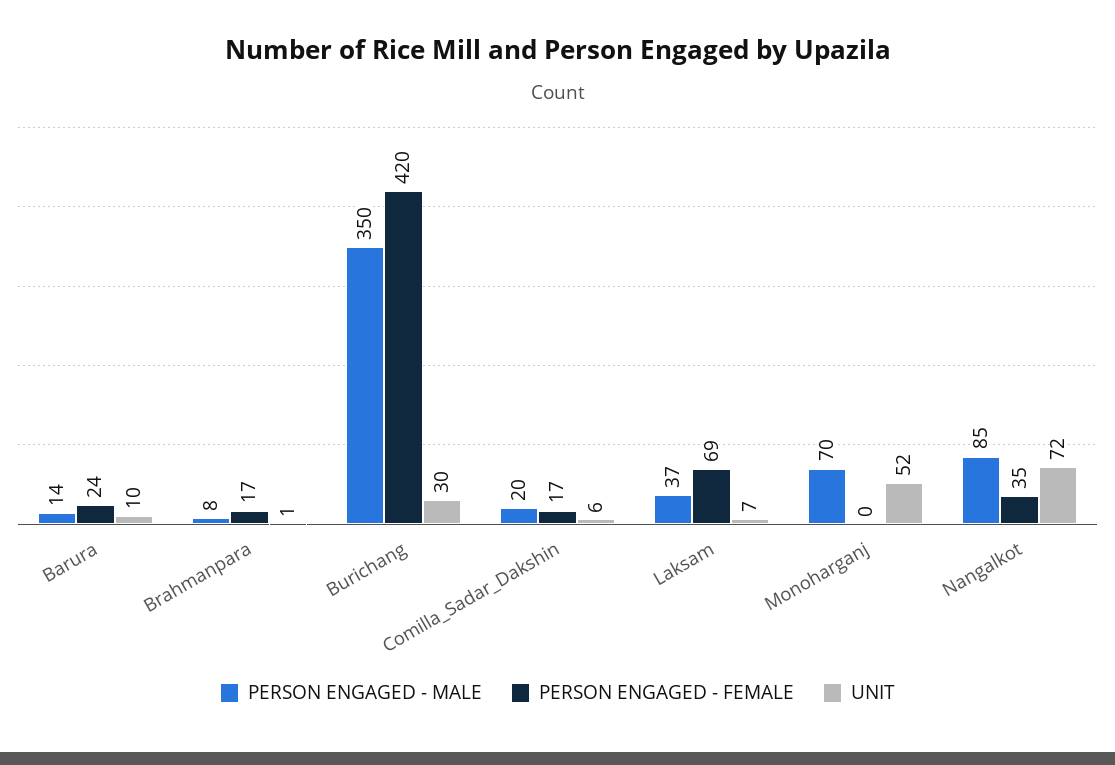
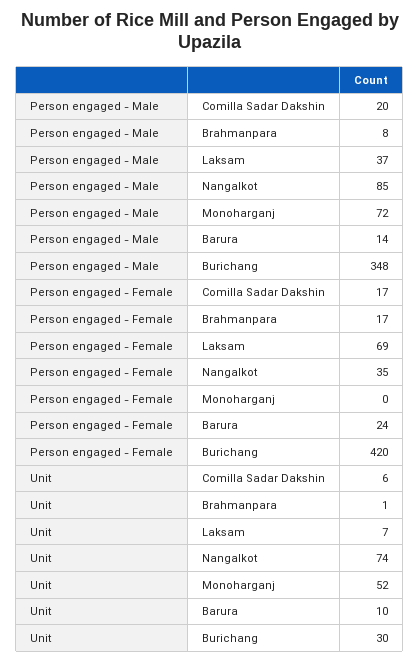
PERSON ENGAGED - MALE, Burichang: 350 -> 348
PERSON ENGAGED - MALE, Monoharganj: 70 -> 72
UNIT, Nangalkot: 72 -> 74

